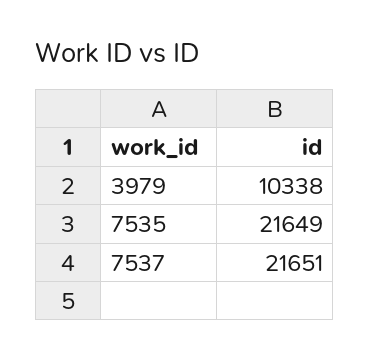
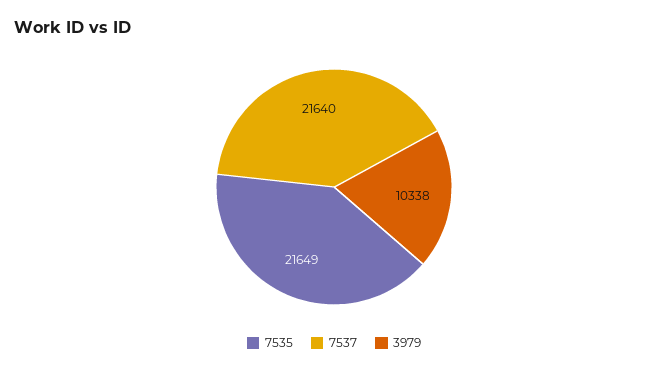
7537: 21651 -> 21640

